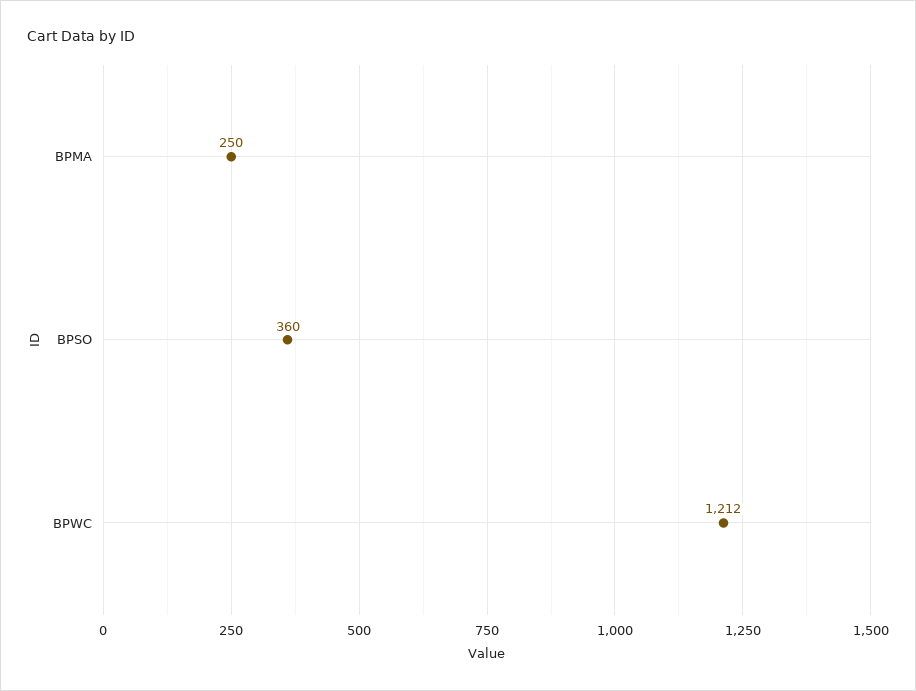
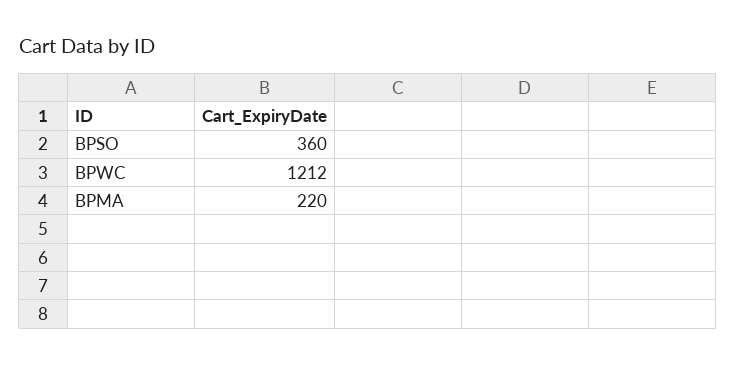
BPMA: 250 -> 220

